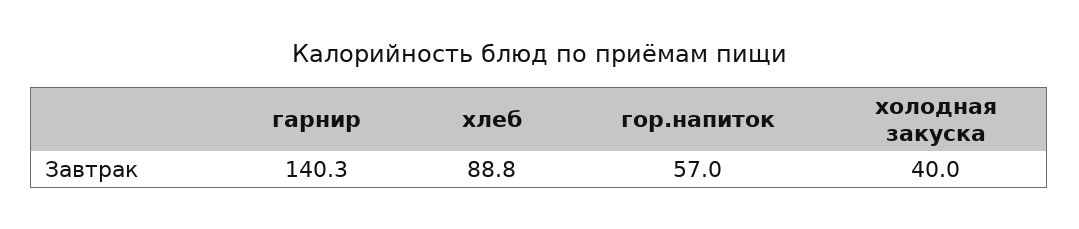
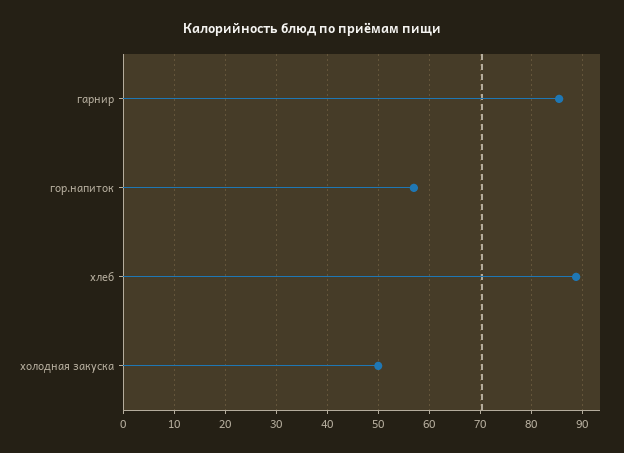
гарнир: 140.3 -> 86
холодная закуска: 40 -> 50

